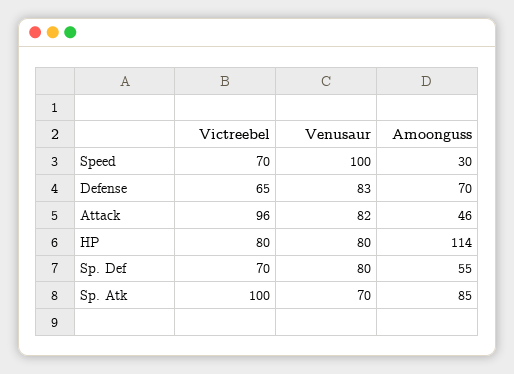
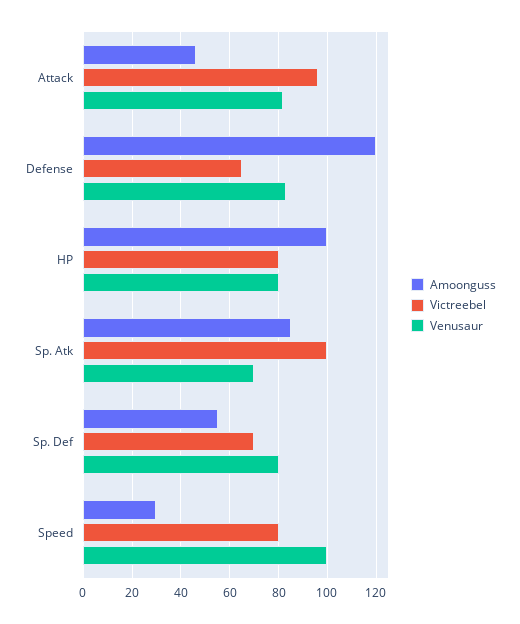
Victreebel, Speed: 70 -> 80
Amoonguss, Defense: 70 -> 120
Amoonguss, HP: 114 -> 100

